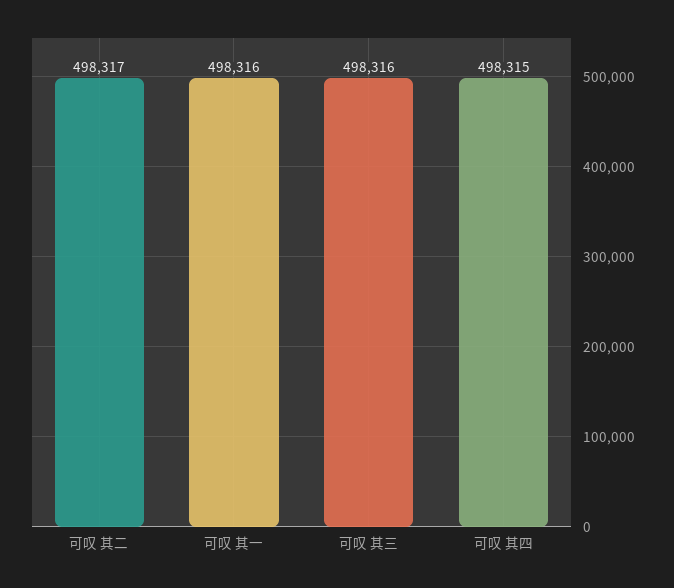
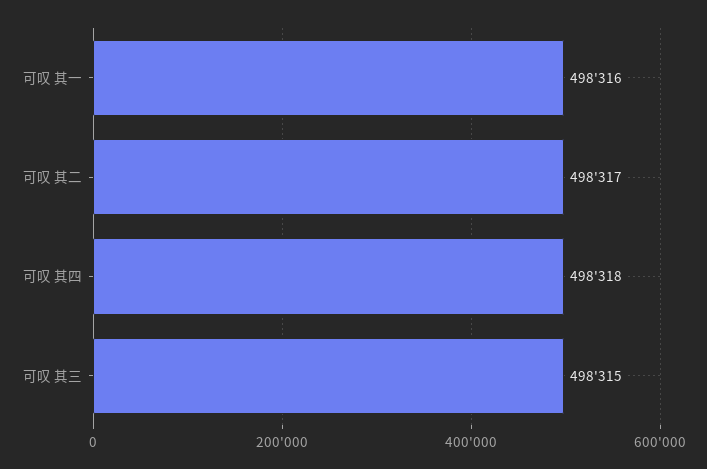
可叹 其三: 498316 -> 498315
可叹 其四: 498315 -> 498318

